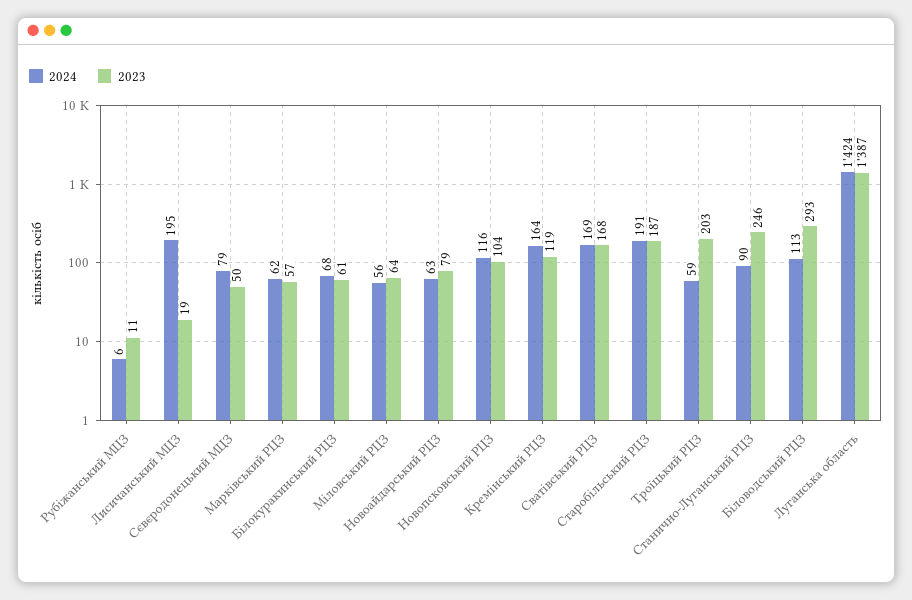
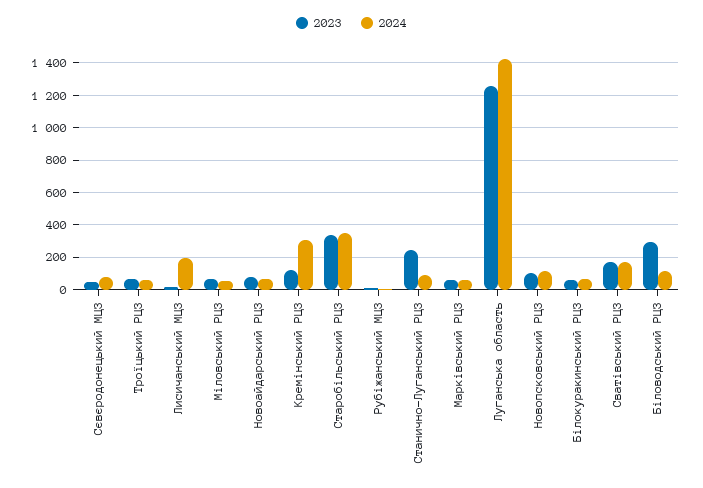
2024, Кремінський РЦЗ: 164 -> 300
2024, Старобільський РЦЗ: 191 -> 350
2023, Старобільський РЦЗ: 187 -> 350
2023, Троїцький РЦЗ: 203 -> 50
2023, Луганська область: 1387 -> 1250

